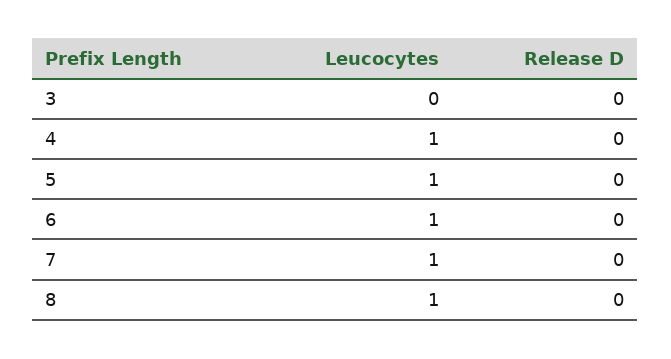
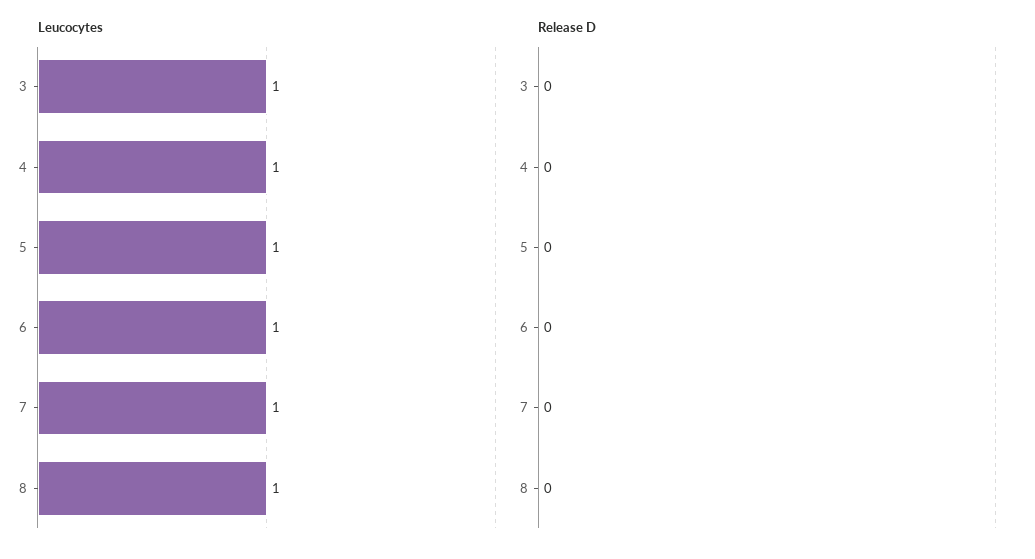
Leucocytes, 3: 0 -> 1

